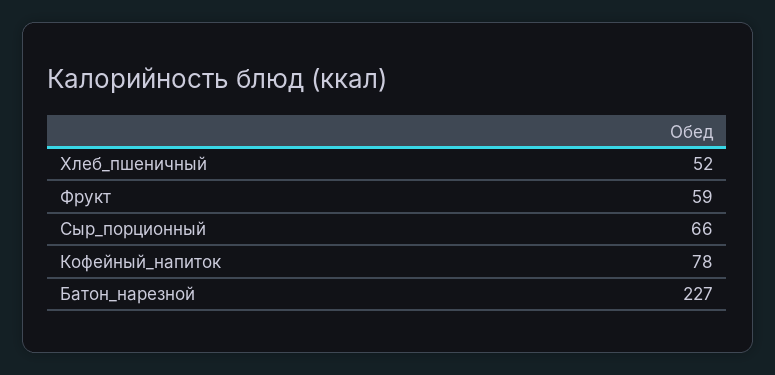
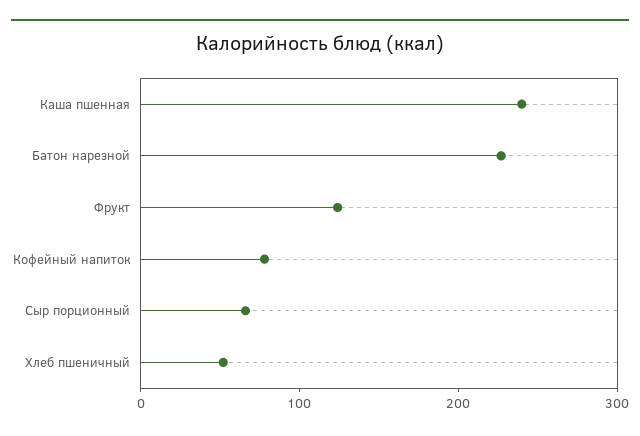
Фрукт: 59 -> 120
Каша пшенная: none -> 240

